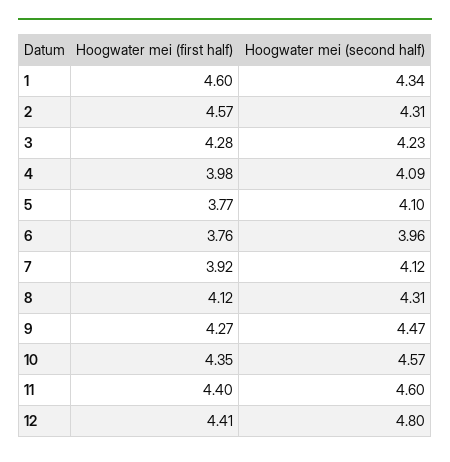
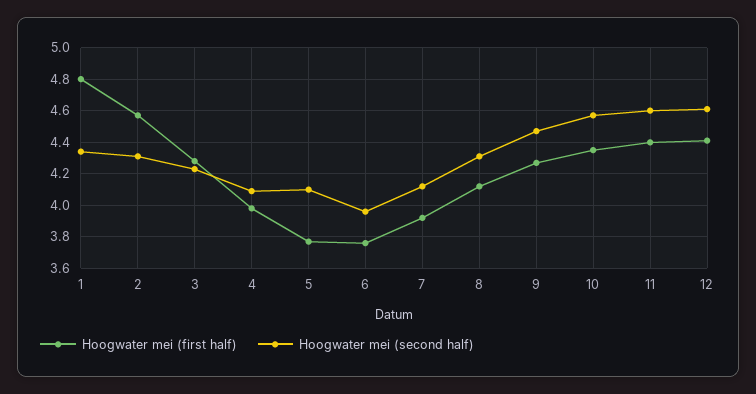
Hoogwater mei (first half), 1: 4.6 -> 4.8
Hoogwater mei (second half), 12: 4.8 -> 4.6

